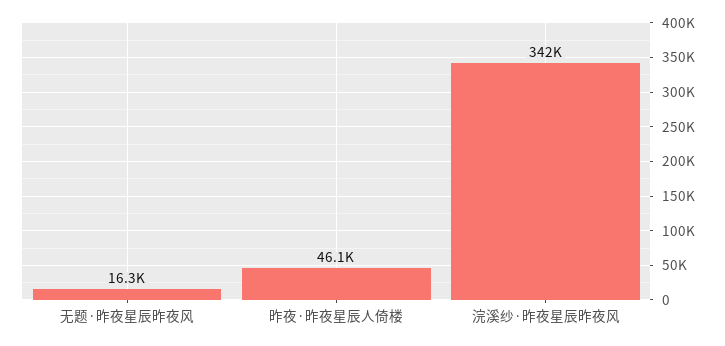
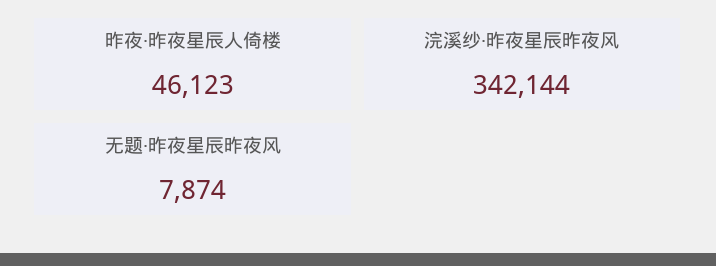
无题·昨夜星辰昨夜风: 16300 -> 7874

